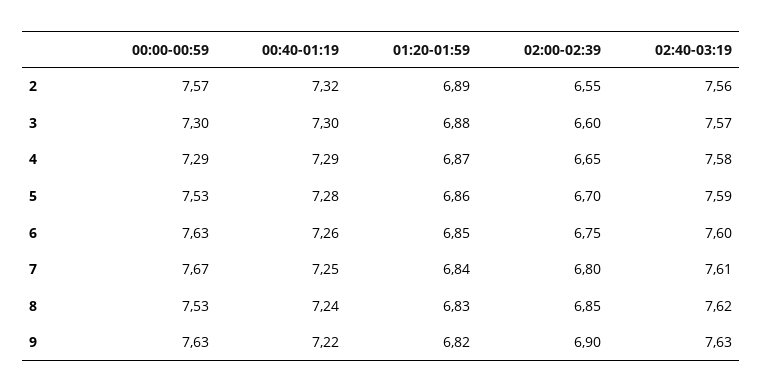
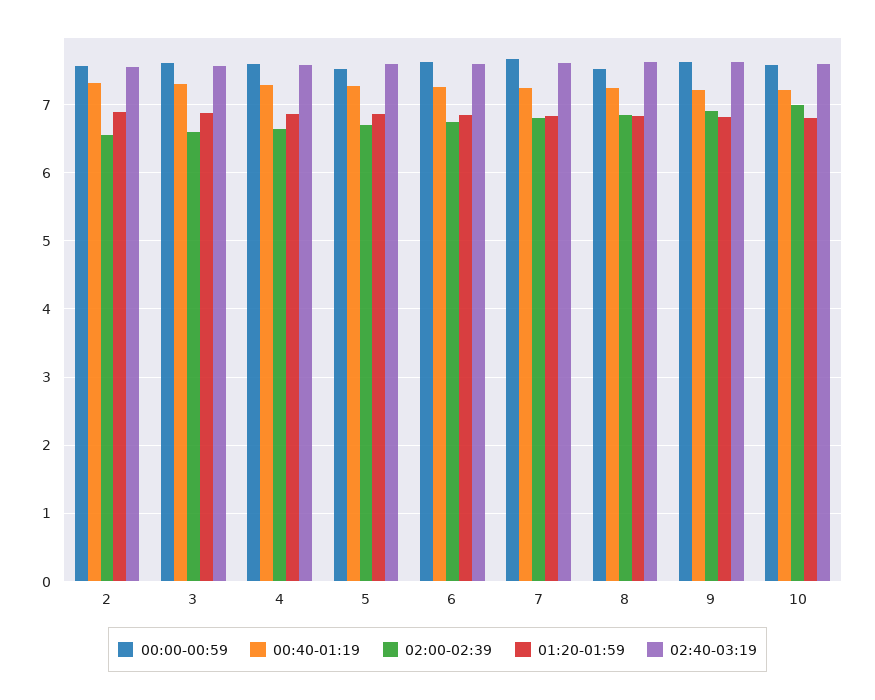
00:00-00:59, 3: 7.3 -> 7.6
00:00-00:59, 4: 7.29 -> 7.6
00:00-00:59, 10: none -> 7.6
00:40-01:19, 10: none -> 7.2
02:00-02:39, 10: none -> 7
01:20-01:59, 10: none -> 6.8
02:40-03:19, 10: none -> 7.6

